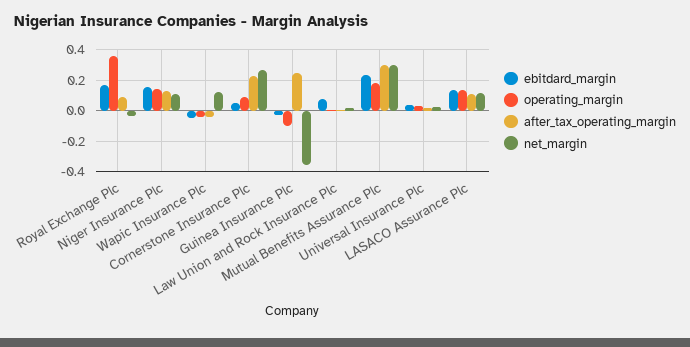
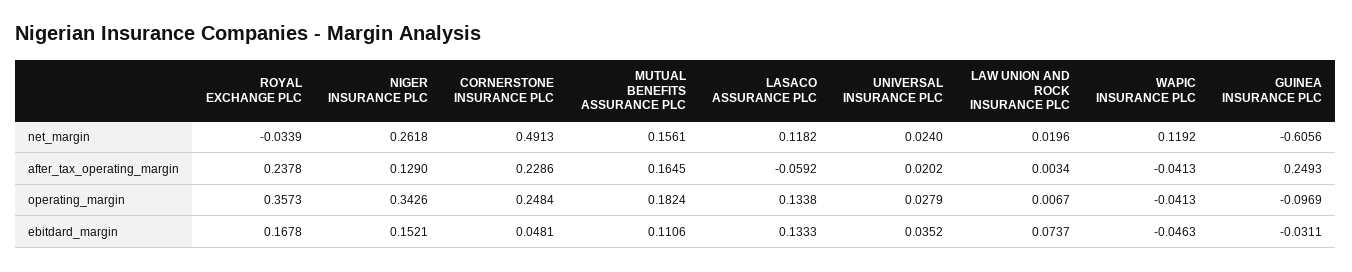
after_tax_operating_margin, Royal Exchange Plc: 0.1 -> 0.2378
operating_margin, Niger Insurance Plc: 0.15 -> 0.3426
net_margin, Niger Insurance Plc: 0.1 -> 0.2618
operating_margin, Cornerstone Insurance Plc: 0.1 -> 0.2484
net_margin, Cornerstone Insurance Plc: 0.25 -> 0.4913
net_margin, Guinea Insurance Plc: -0.35 -> -0.6056
ebitdard_margin, Mutual Benefits Assurance Plc: 0.25 -> 0.1106
after_tax_operating_margin, Mutual Benefits Assurance Plc: 0.3 -> 0.1645
net_margin, Mutual Benefits Assurance Plc: 0.3 -> 0.1561
after_tax_operating_margin, LASACO Assurance Plc: 0.1 -> -0.0592

